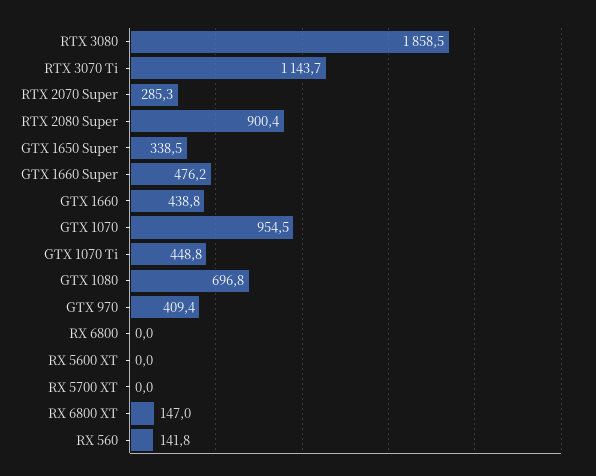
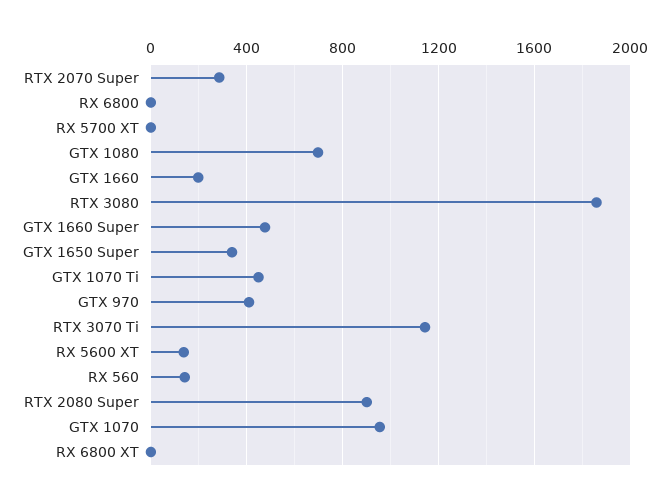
GTX 1660: 438.8 -> 200
RX 5600 XT: 0 -> 150
RX 6800 XT: 147 -> 0

